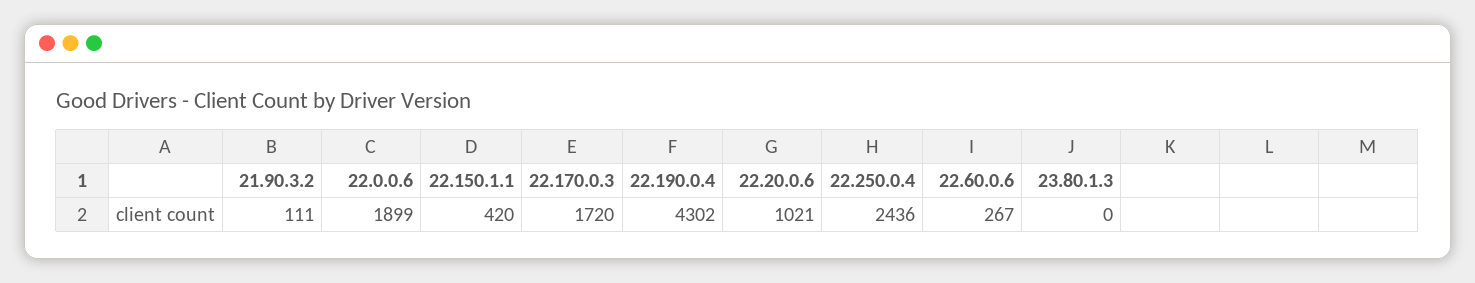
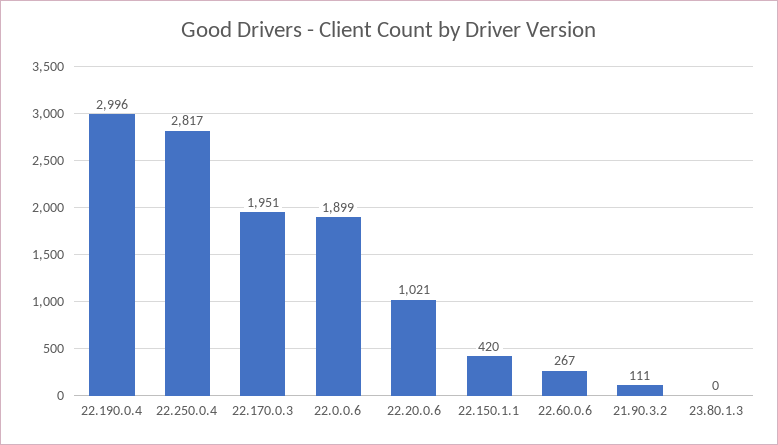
22.170.0.3: 1720 -> 1951
22.190.0.4: 4302 -> 2996
22.250.0.4: 2436 -> 2817

